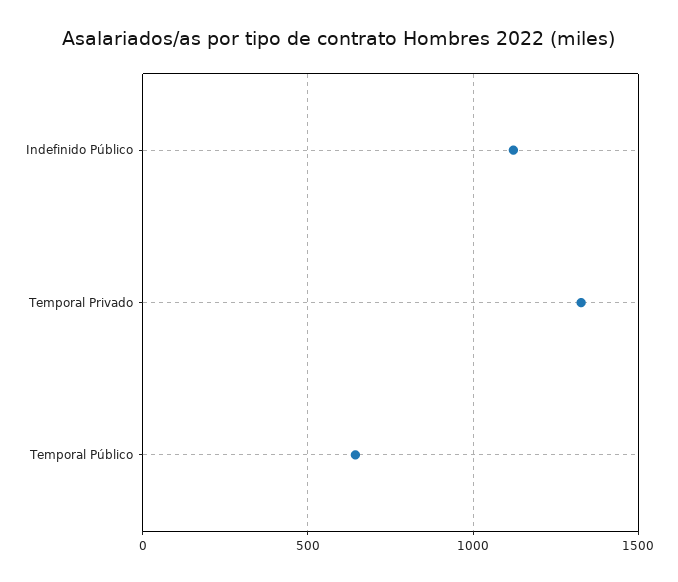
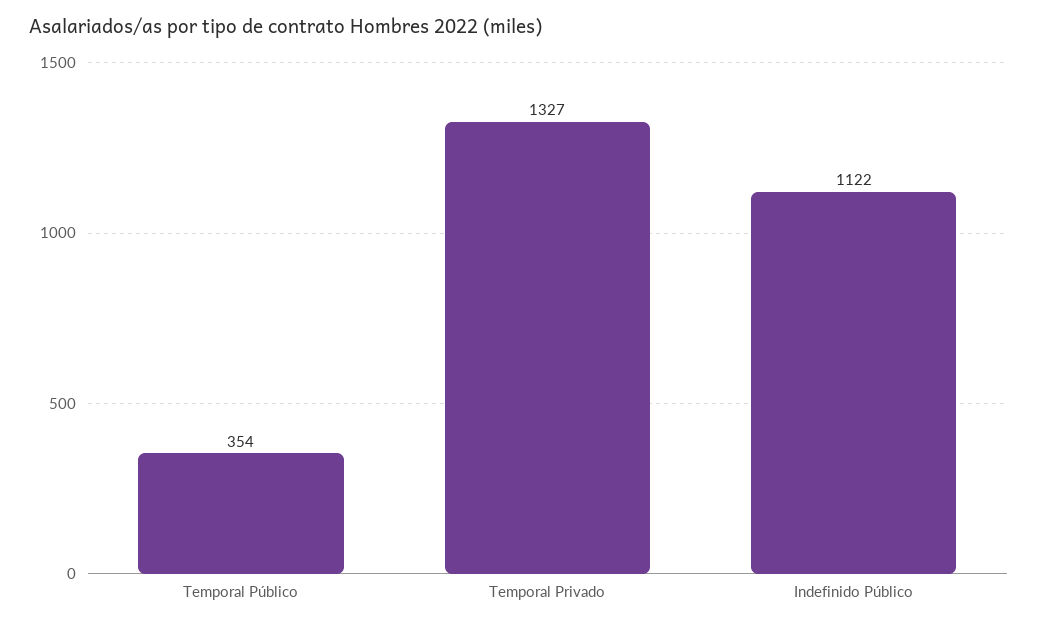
Temporal Público: 650 -> 354

